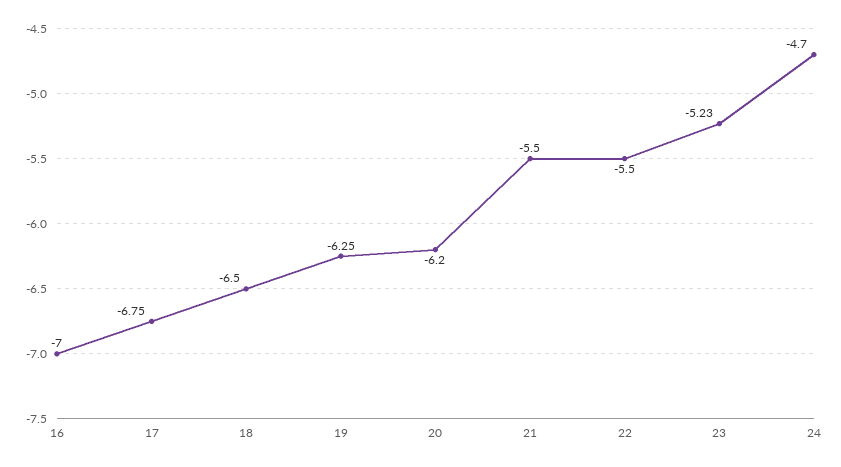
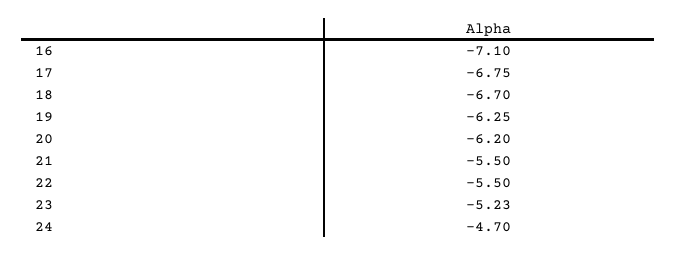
16: -7 -> -7.1
18: -6.5 -> -6.7

